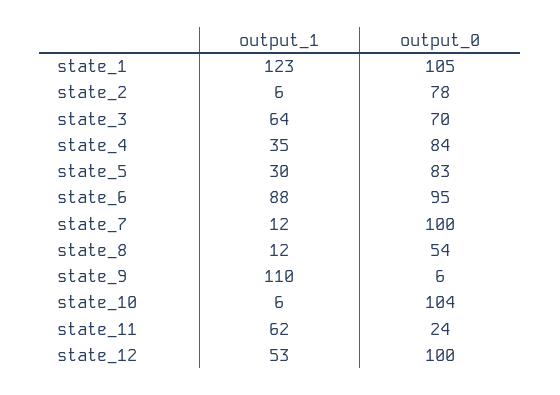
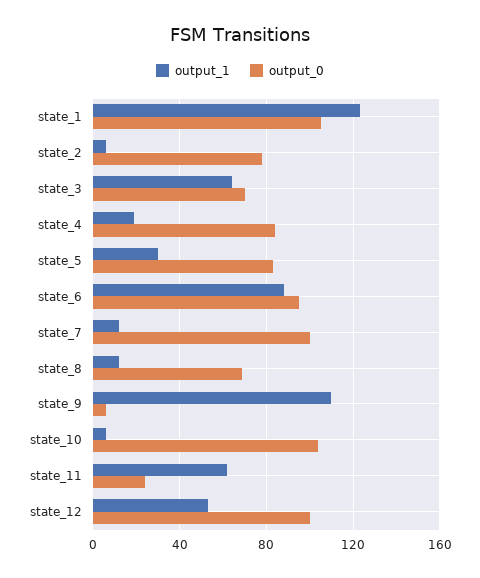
output_1, state_4: 35 -> 20
output_0, state_8: 54 -> 70

